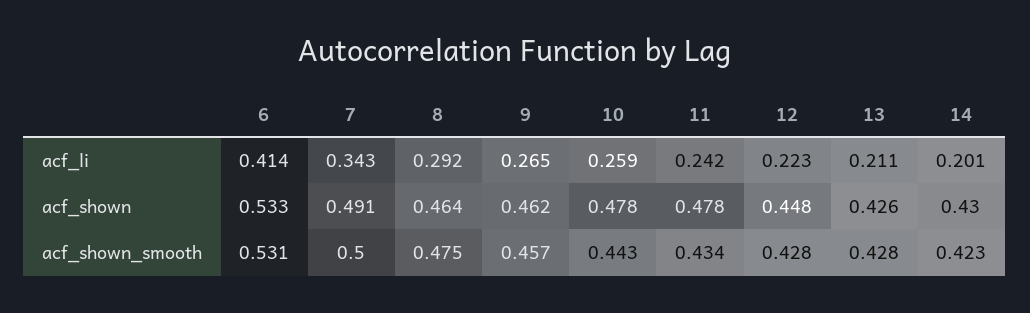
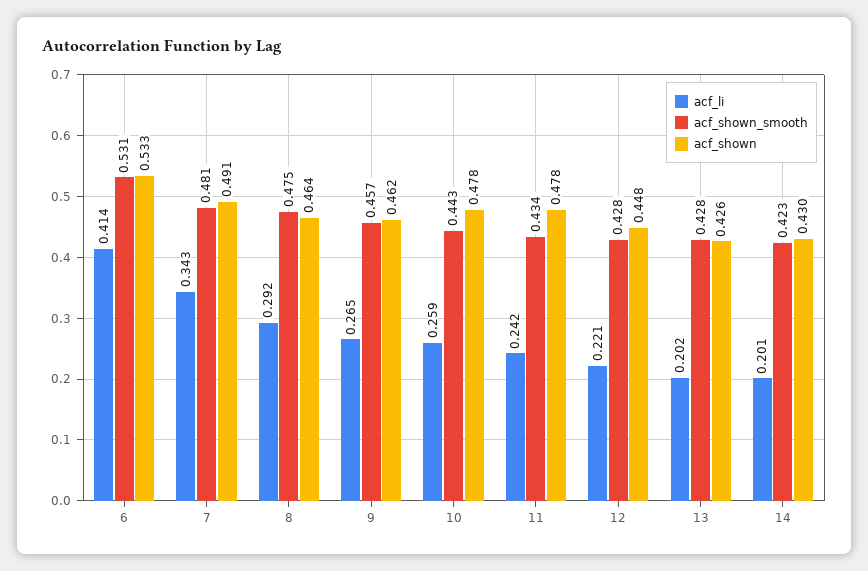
acf_li, 12: 0.223 -> 0.221
acf_li, 13: 0.211 -> 0.202
acf_shown_smooth, 7: 0.5 -> 0.481

